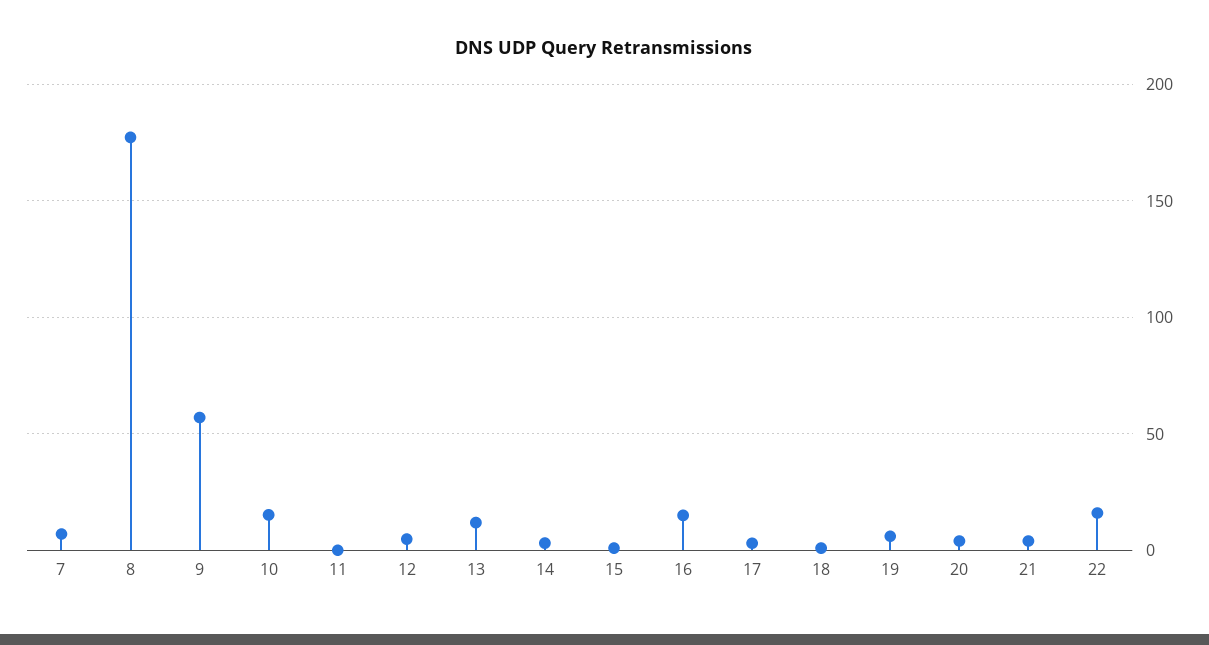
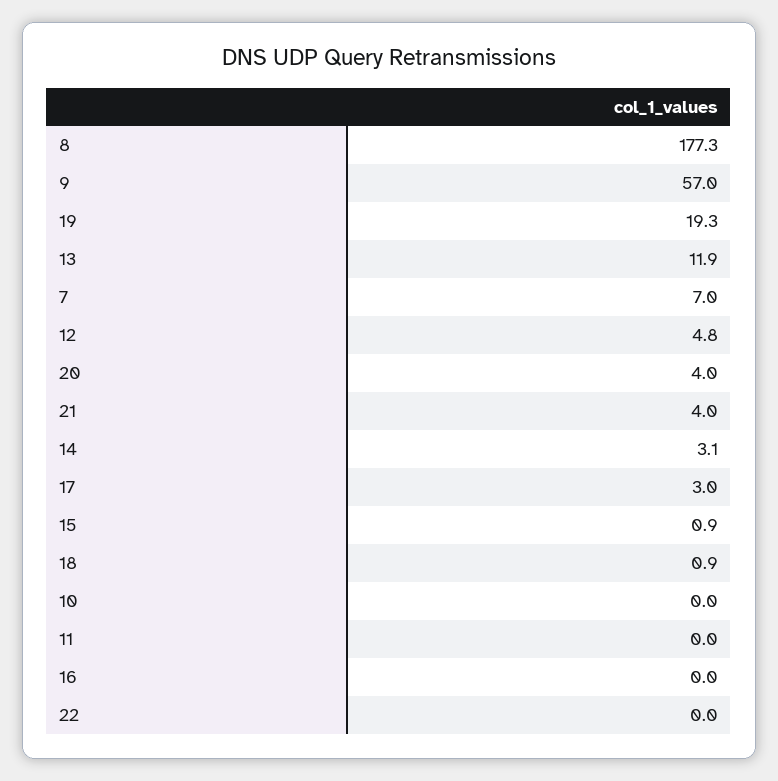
10: 15 -> 0
16: 15 -> 0
19: 5 -> 19.3
22: 15 -> 0

